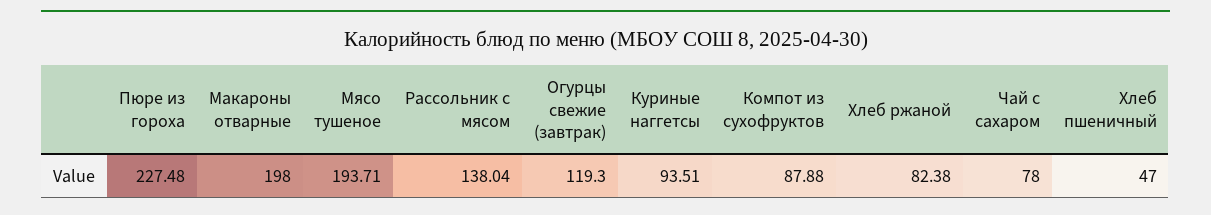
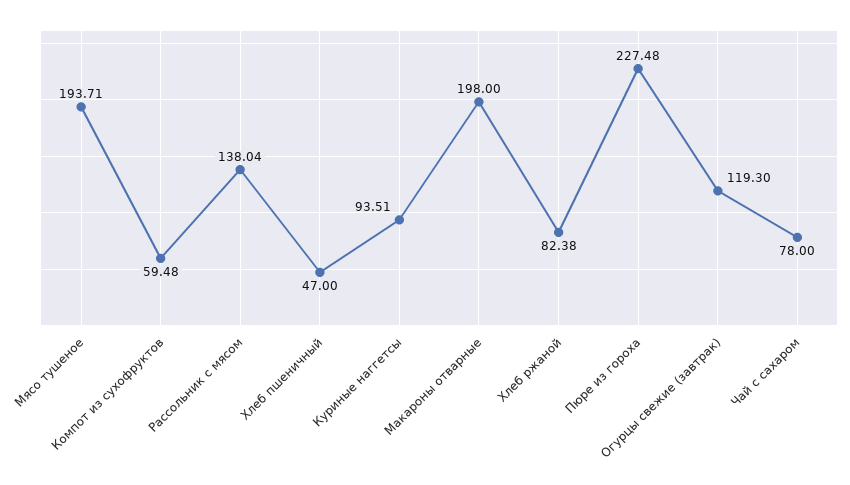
Компот из сухофруктов: 87.88 -> 59.48

